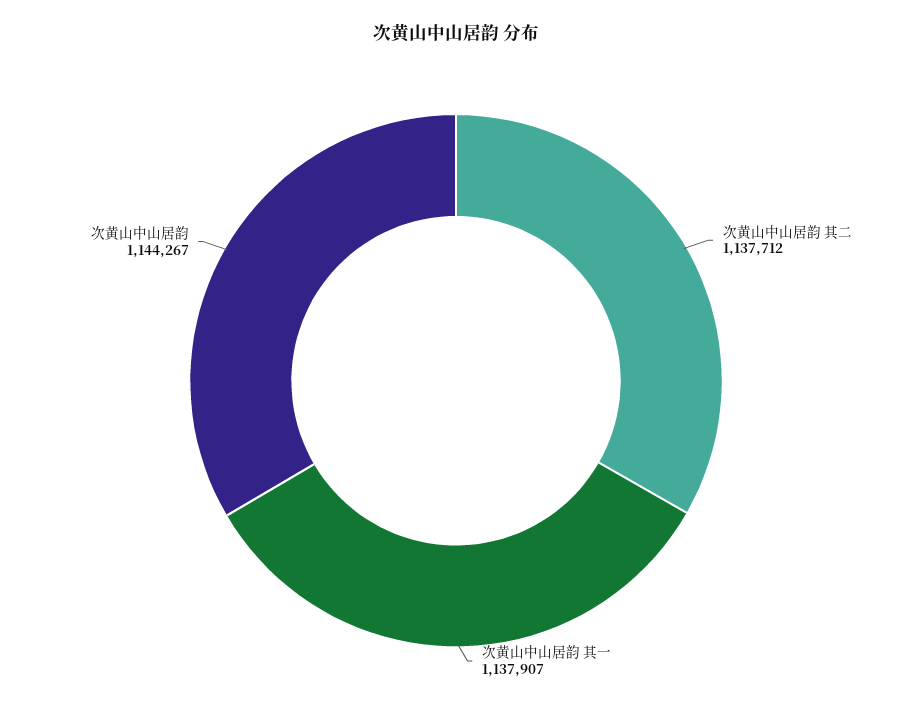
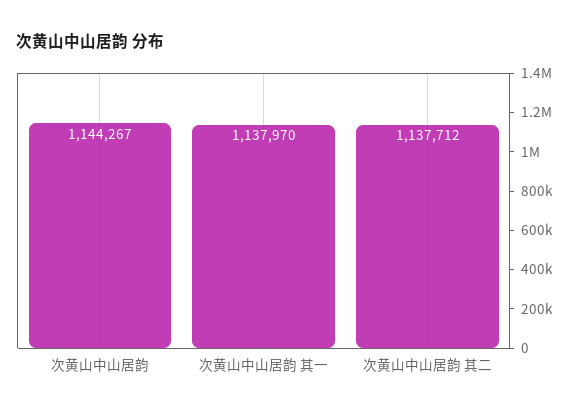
次黄山中山居韵 其一: 1137907 -> 1137970

